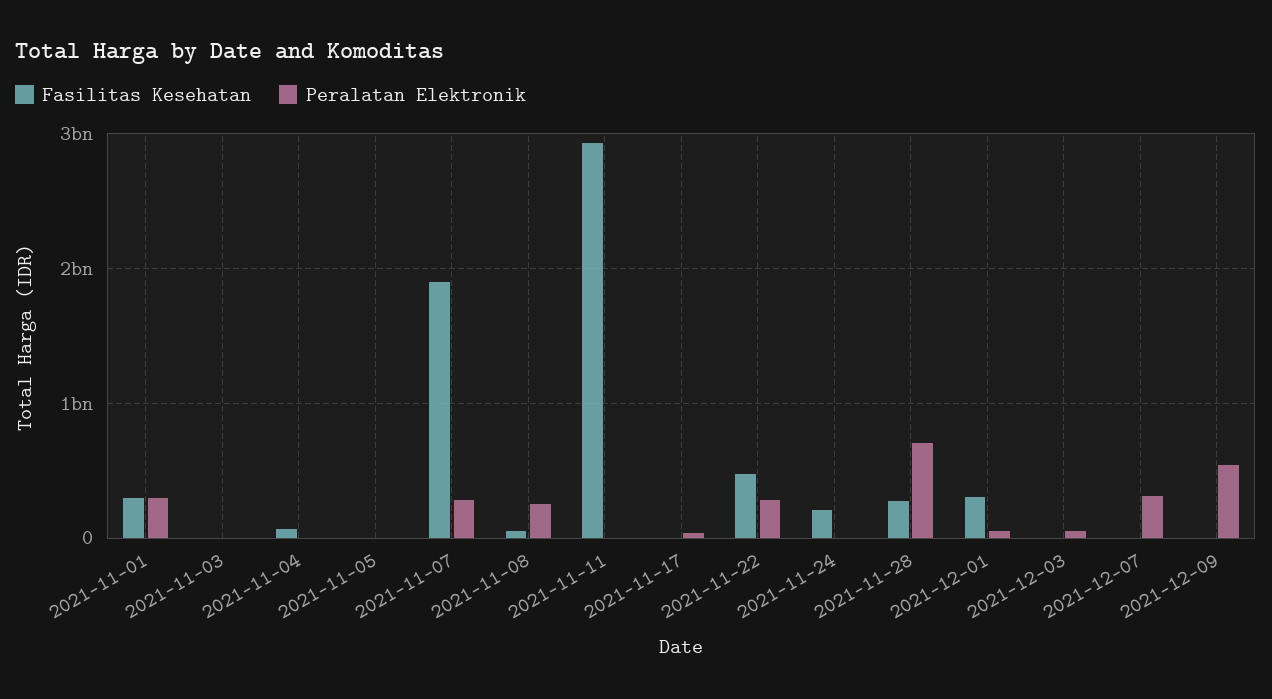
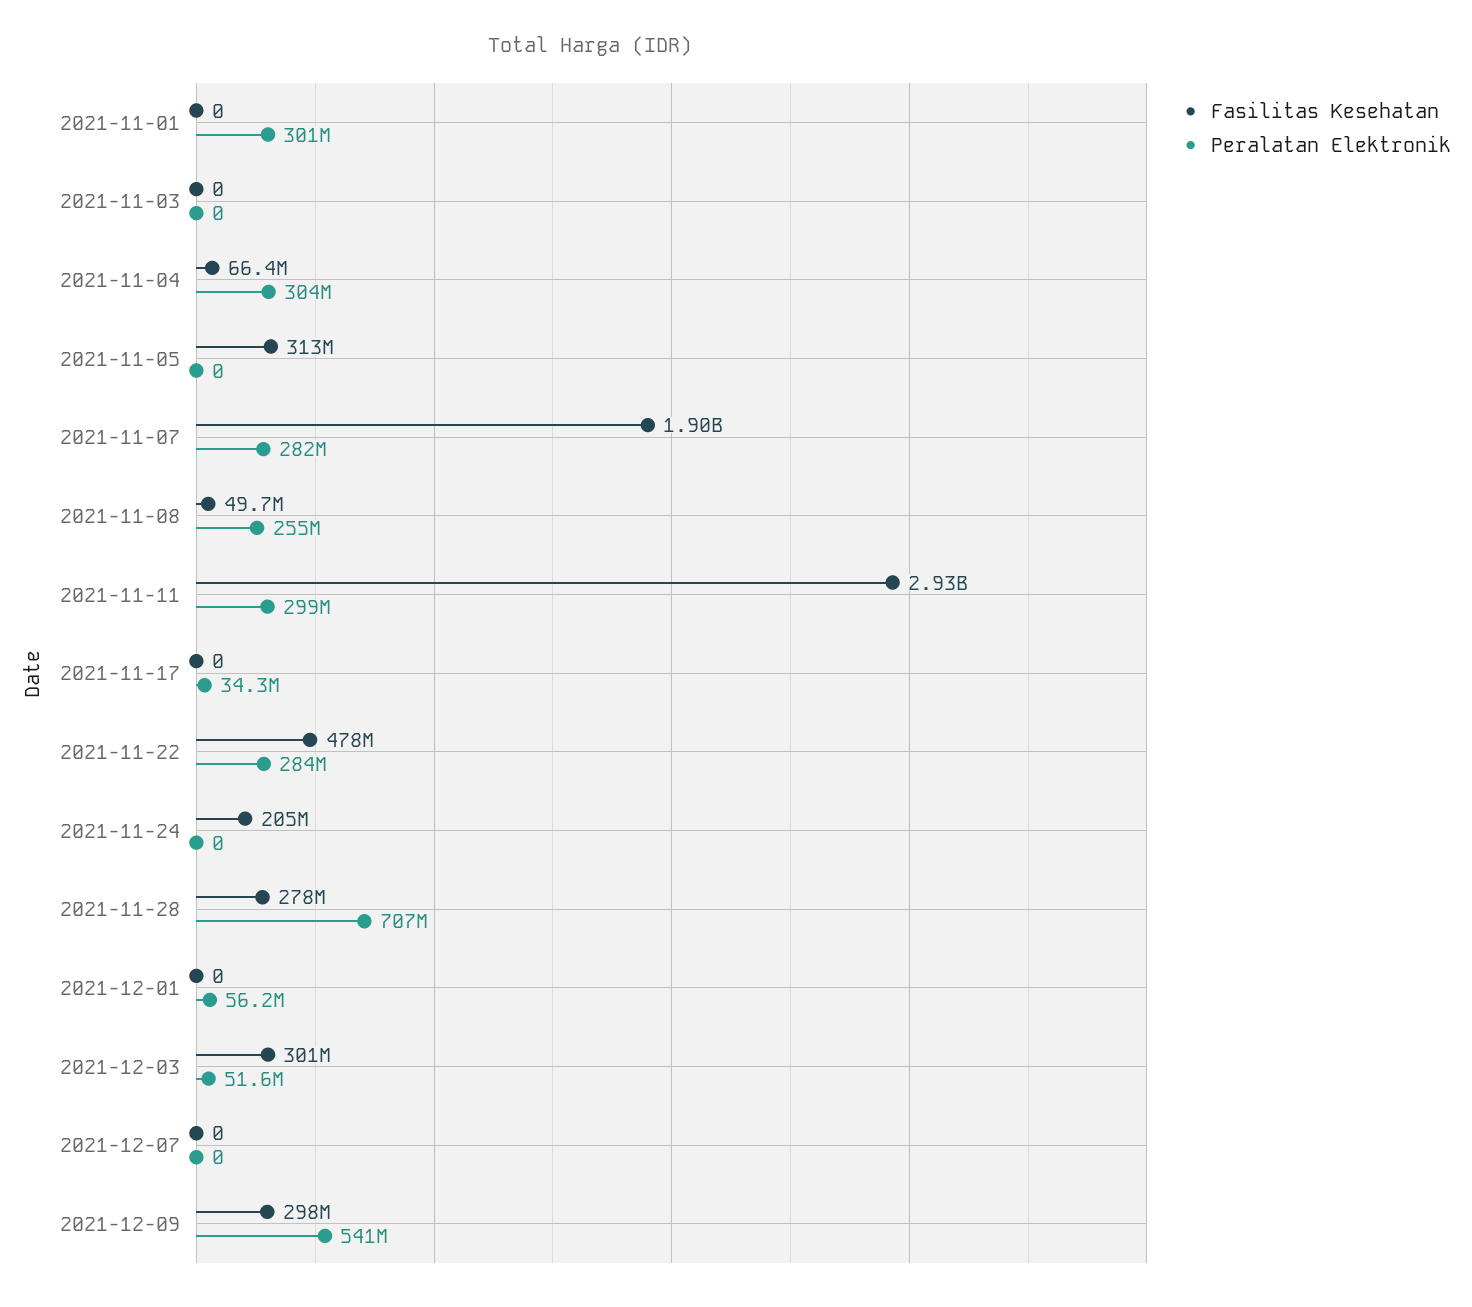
Fasilitas Kesehatan, 2021-11-01: 300000000 -> 0
Peralatan Elektronik, 2021-11-04: 0 -> 304000000
Fasilitas Kesehatan, 2021-11-05: 0 -> 313000000
Peralatan Elektronik, 2021-11-11: 0 -> 299000000
Fasilitas Kesehatan, 2021-12-01: 300000000 -> 0
Fasilitas Kesehatan, 2021-12-03: 0 -> 301000000
Peralatan Elektronik, 2021-12-07: 300000000 -> 0
Fasilitas Kesehatan, 2021-12-09: 0 -> 298000000

